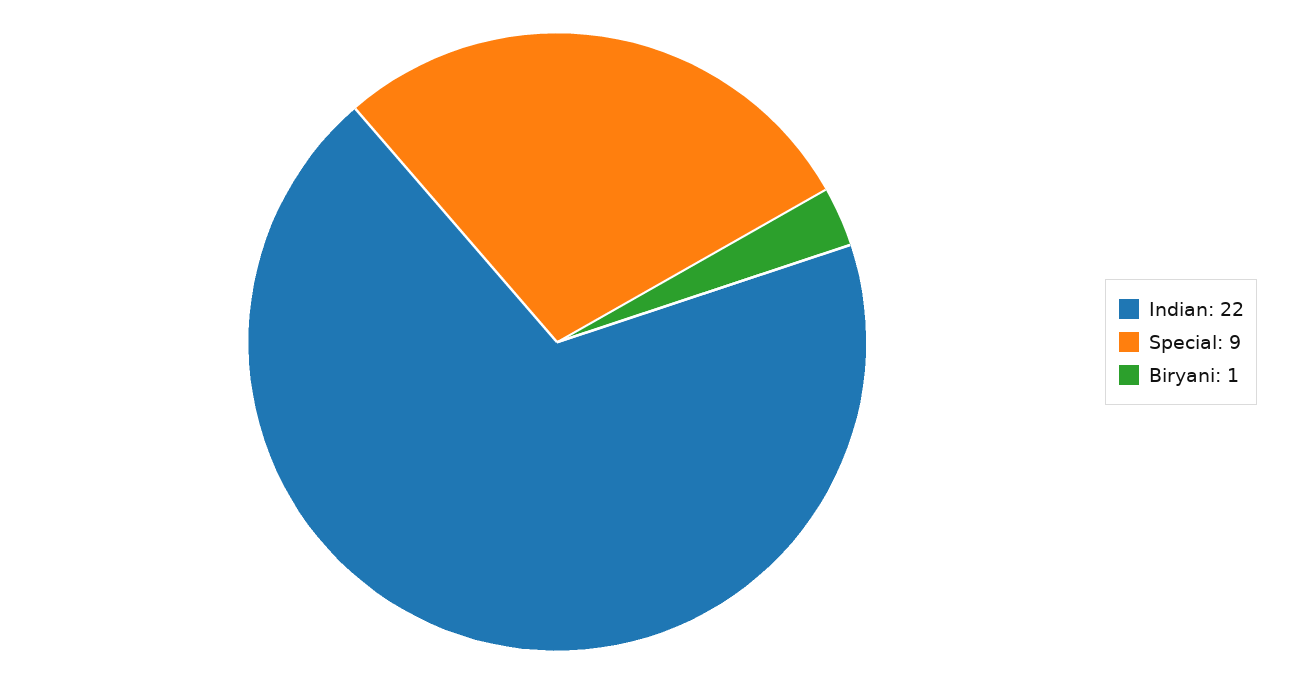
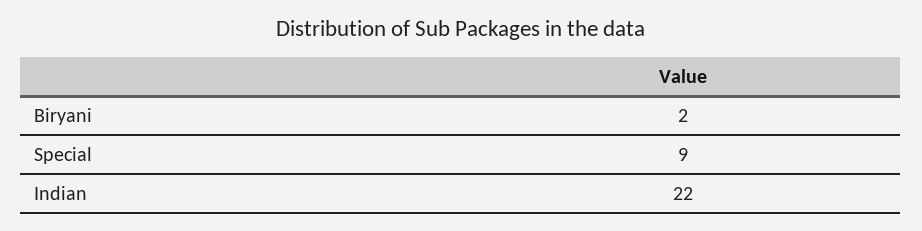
Biryani: 1 -> 2

